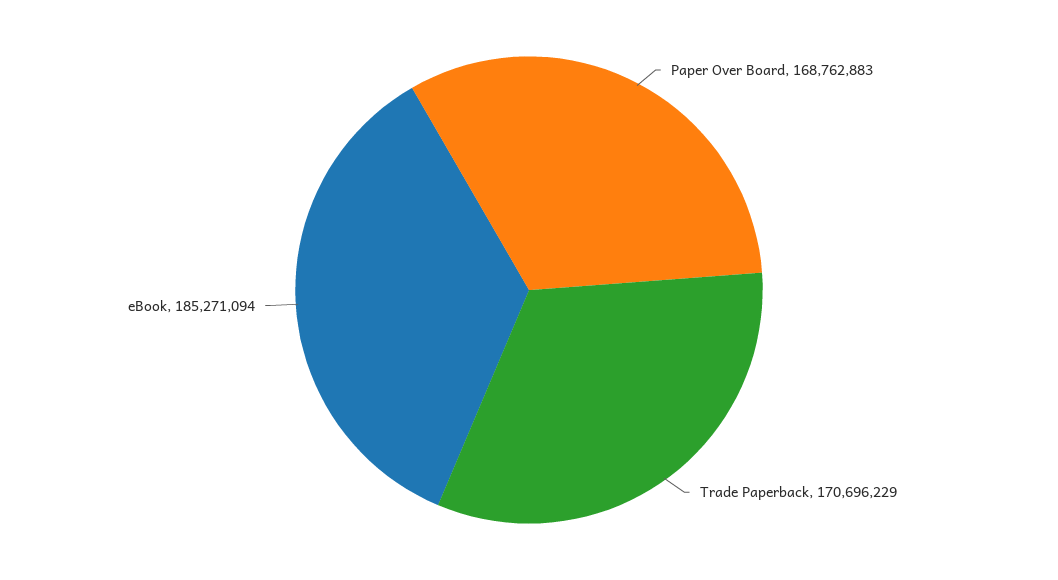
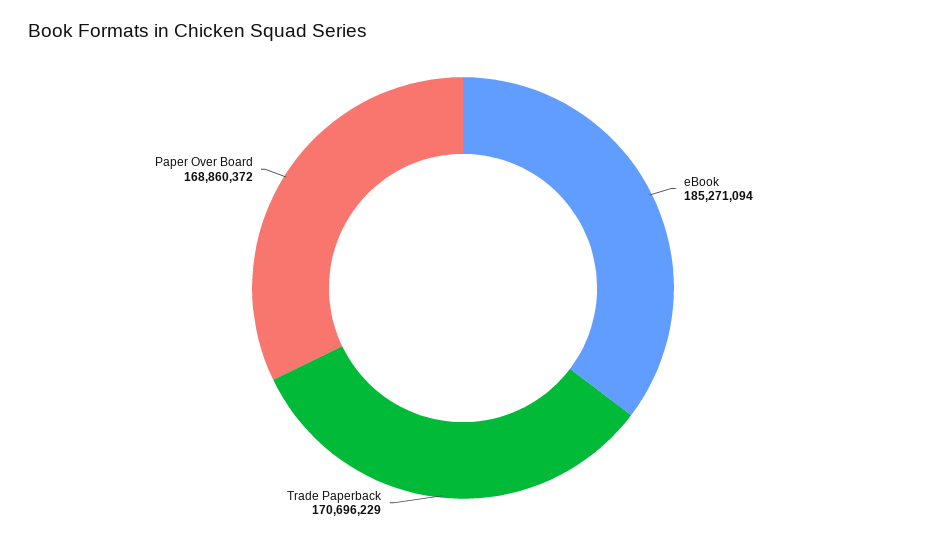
Paper Over Board: 168762883 -> 168860372

